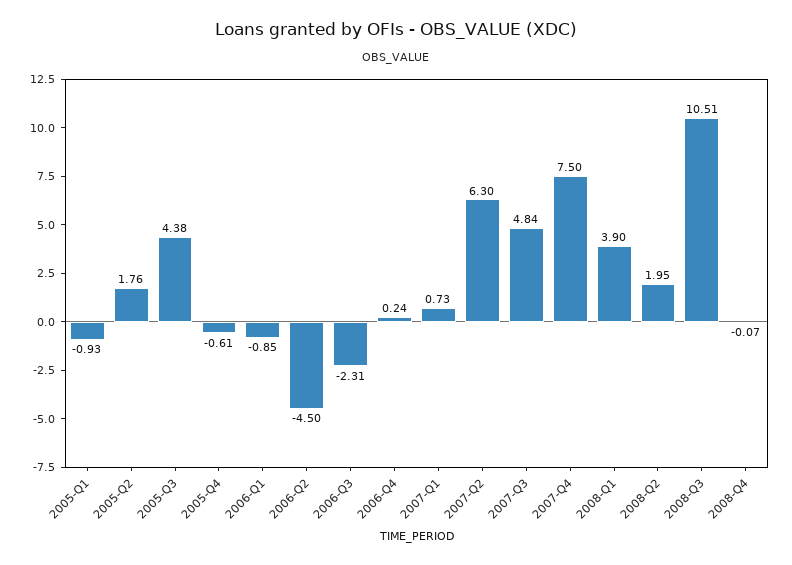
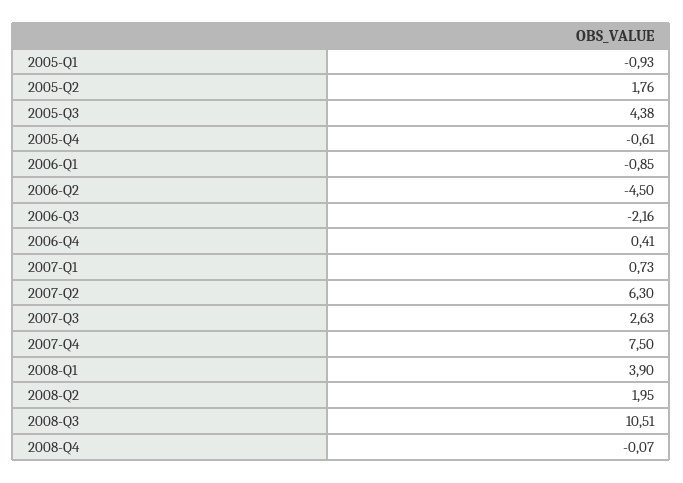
2006-Q3: -2.31 -> -2.16
2006-Q4: 0.24 -> 0.41
2007-Q3: 4.84 -> 2.63

